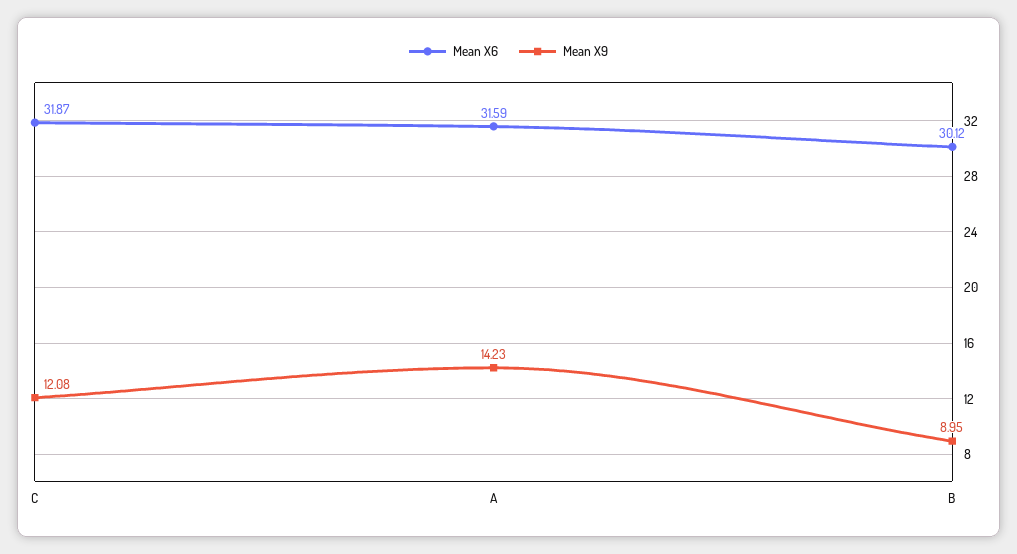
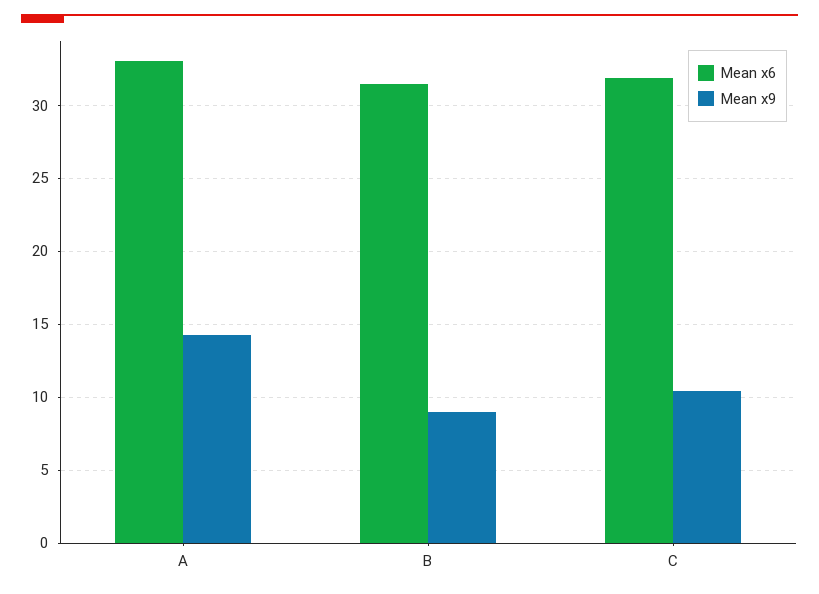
Mean X9, C: 12.08 -> 10.5
Mean X6, A: 31.59 -> 33
Mean X6, B: 30.12 -> 31.5

